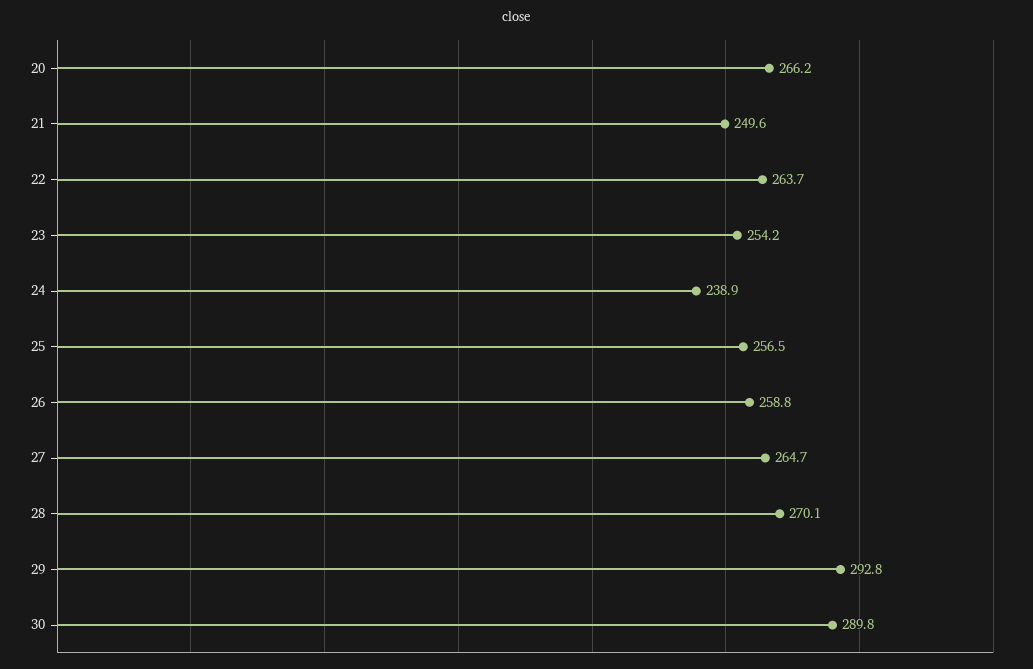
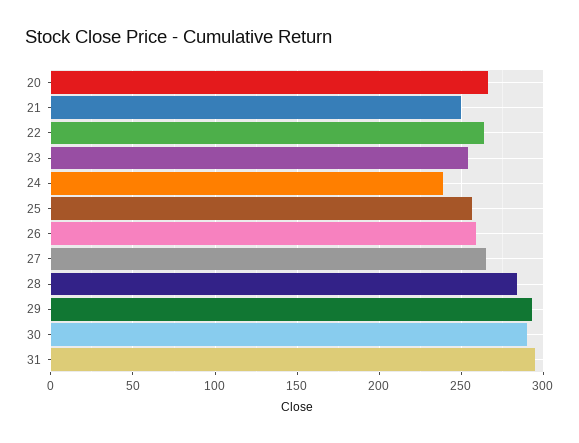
28: 270.1 -> 285
31: none -> 295

